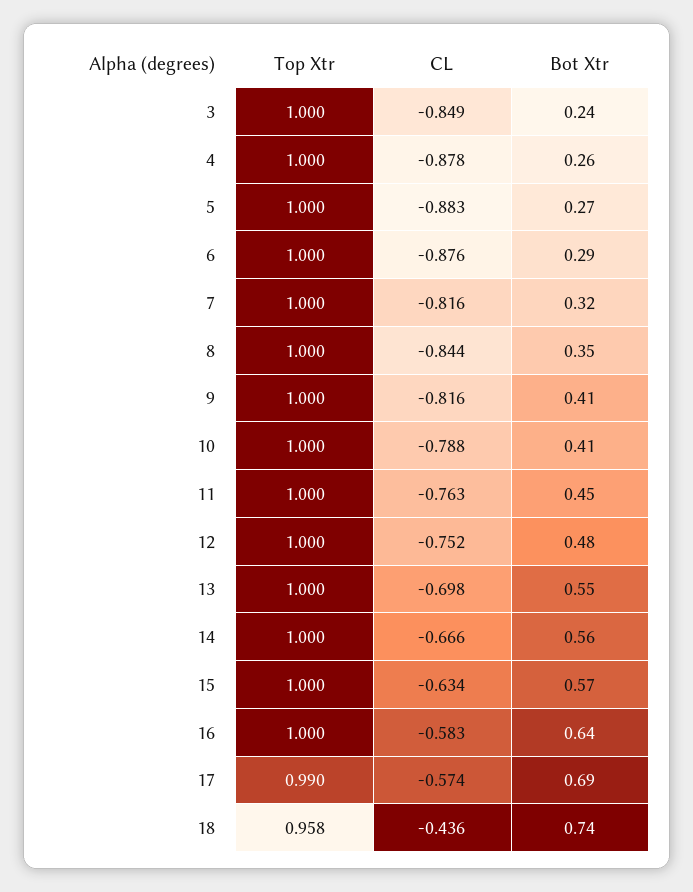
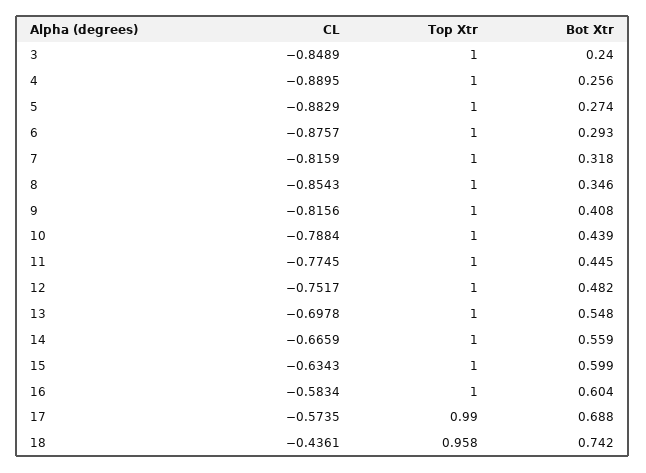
CL, 4: -0.878 -> -0.8895
CL, 8: -0.844 -> -0.8543
Bot Xtr, 10: 0.41 -> 0.439
CL, 11: -0.763 -> -0.7745
Bot Xtr, 15: 0.57 -> 0.599
Bot Xtr, 16: 0.64 -> 0.604

